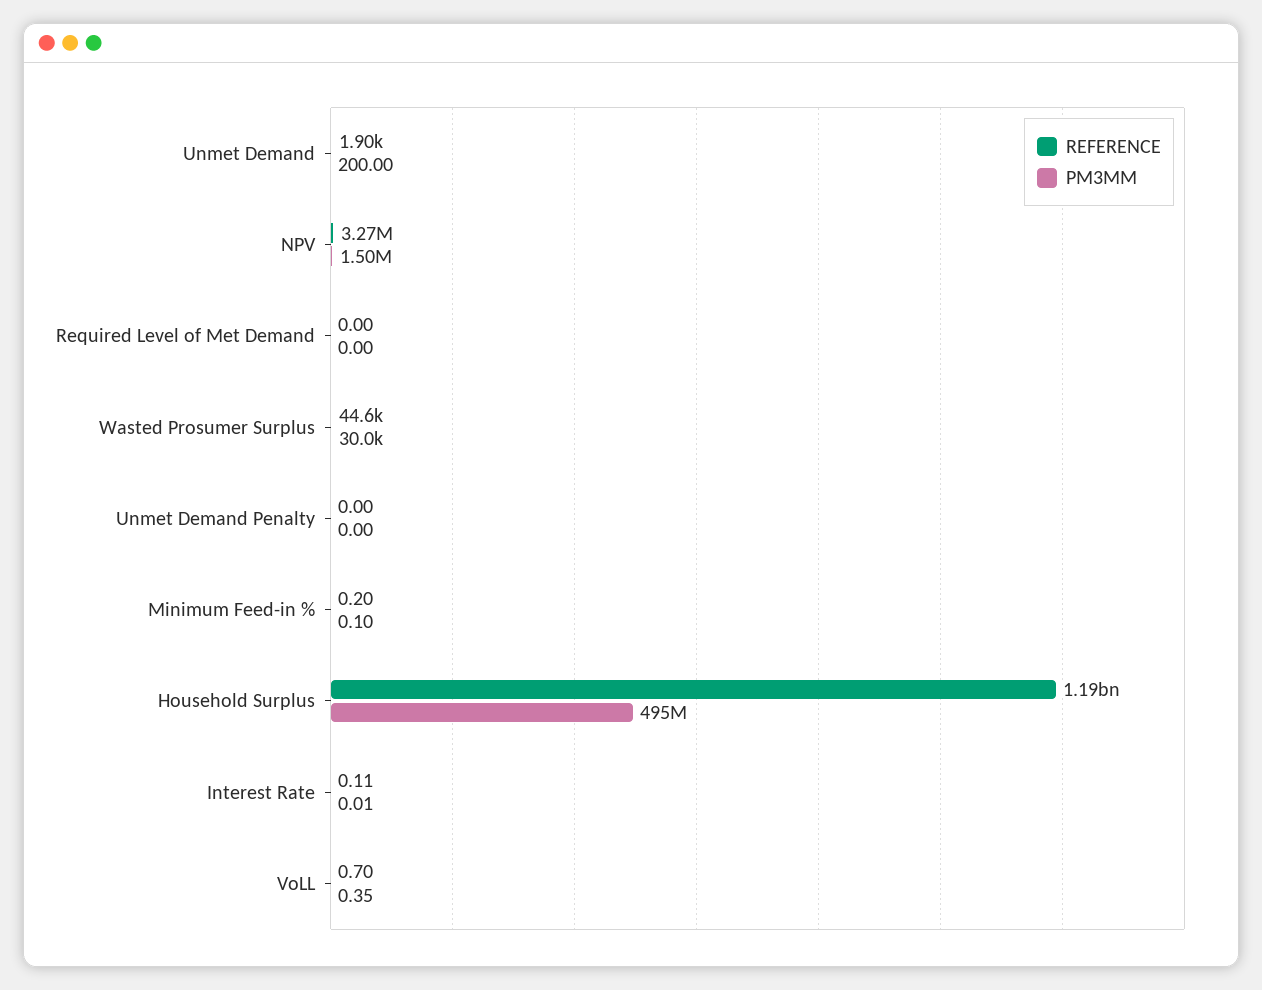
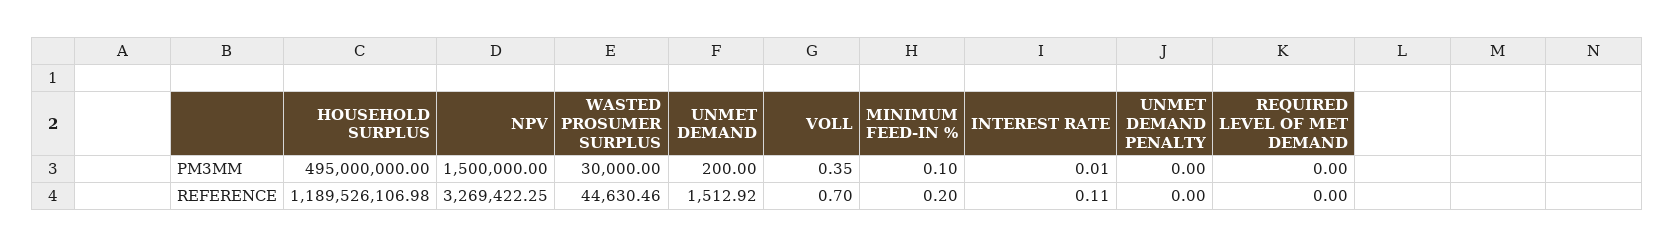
REFERENCE, Unmet Demand: 1900 -> 1512.92

